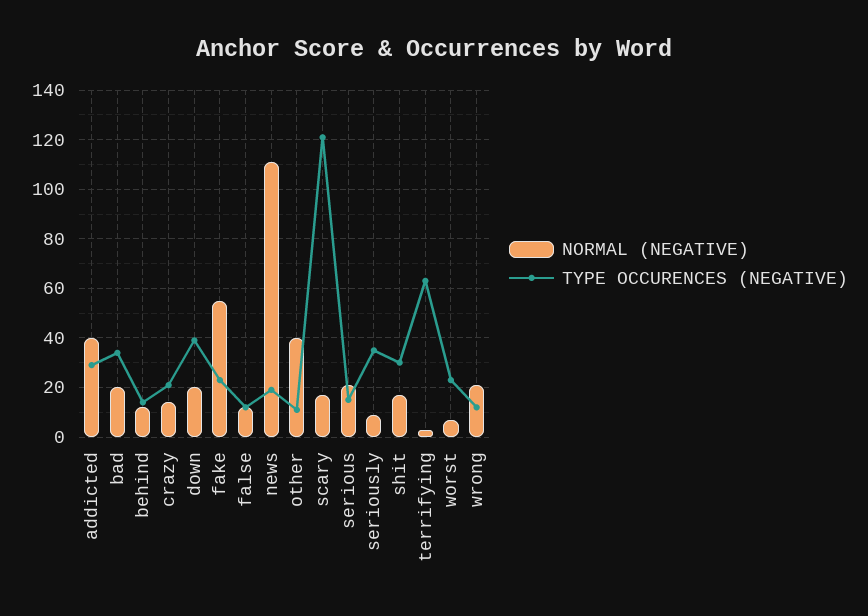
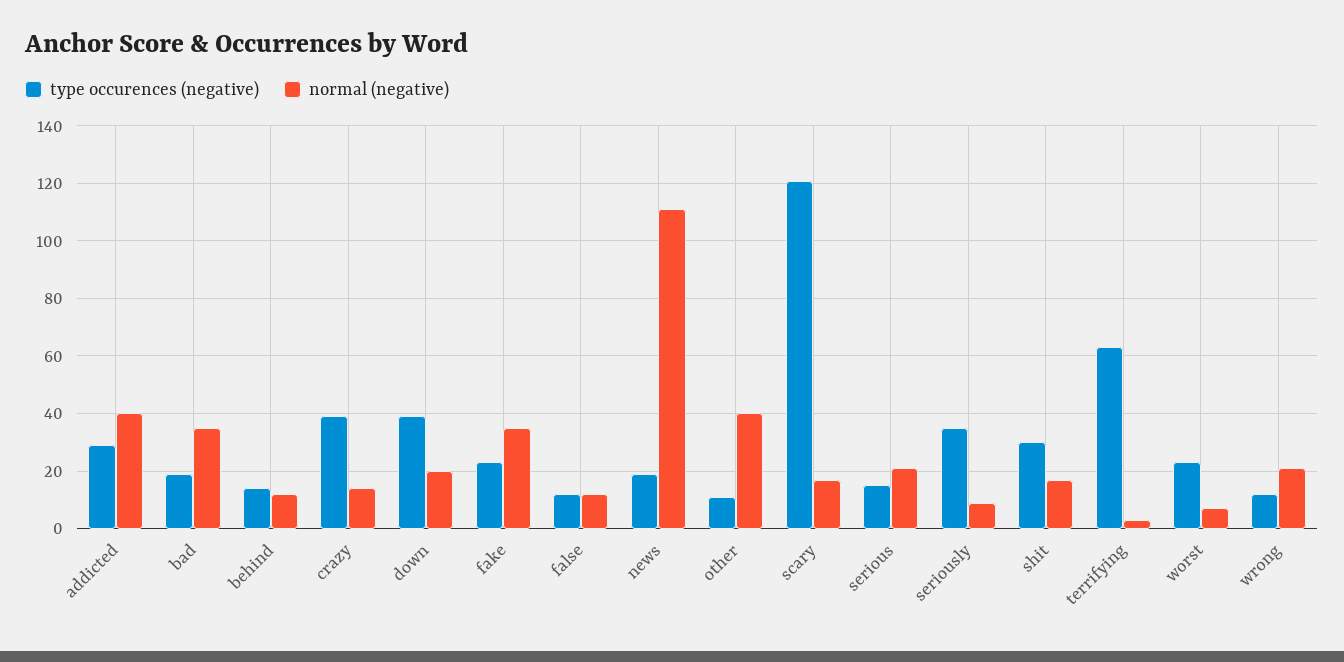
NORMAL (NEGATIVE), bad: 20 -> 35
TYPE OCCURENCES (NEGATIVE), bad: 35 -> 20
TYPE OCCURENCES (NEGATIVE), crazy: 20 -> 40
NORMAL (NEGATIVE), fake: 55 -> 35

